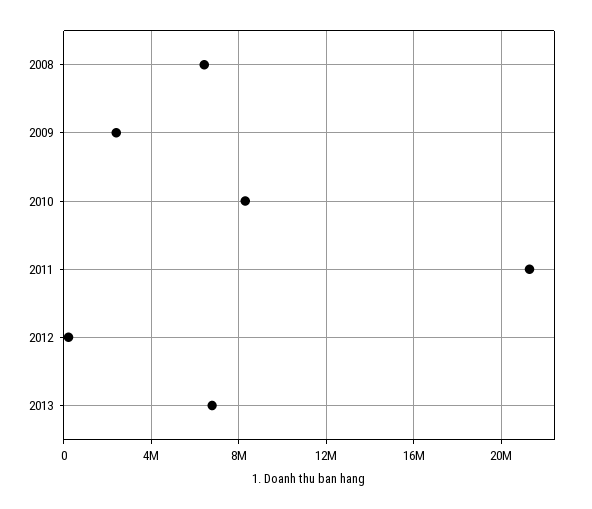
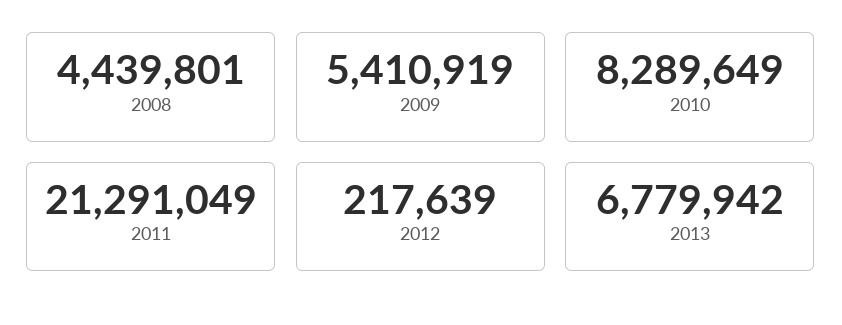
2008: 6500000 -> 4439801
2009: 2500000 -> 5410919

